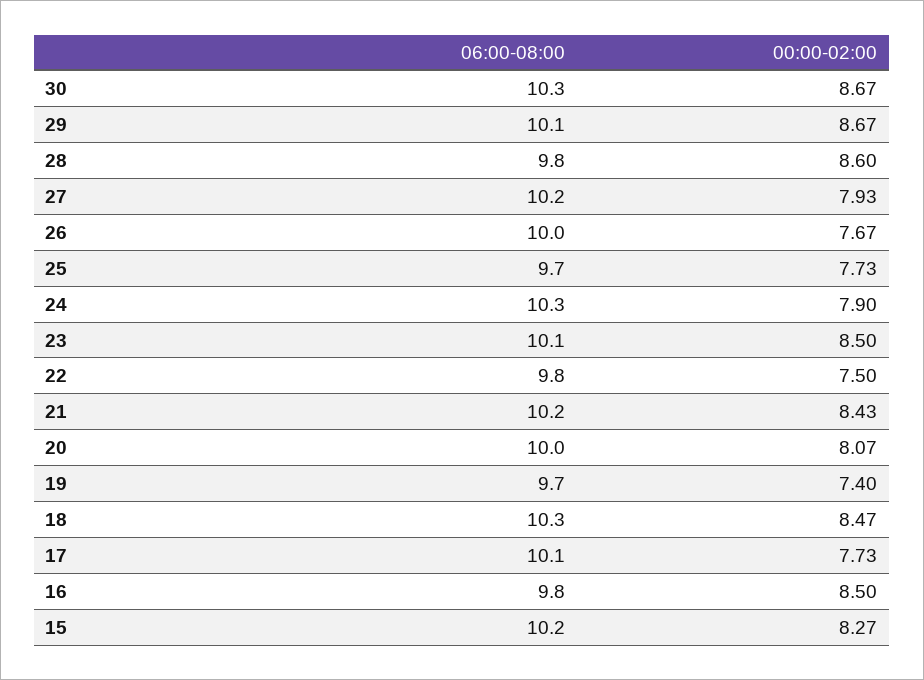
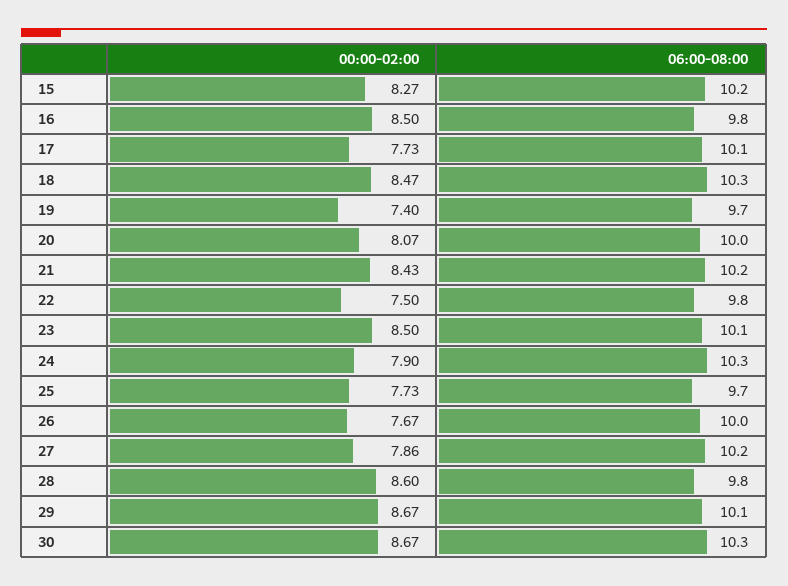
00:00-02:00, 27: 7.93 -> 7.86

